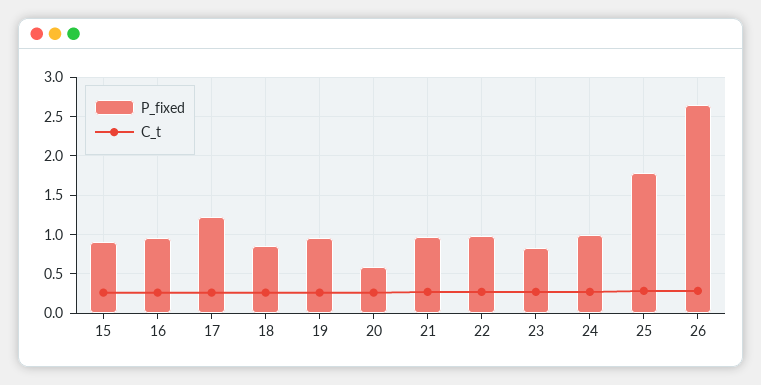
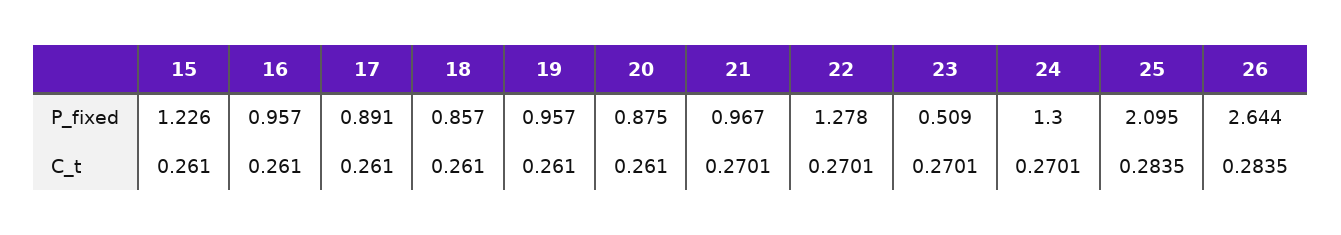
P_fixed, 15: 0.9 -> 1.226
P_fixed, 17: 1.2 -> 0.891
P_fixed, 20: 0.6 -> 0.875
P_fixed, 22: 1 -> 1.278
P_fixed, 23: 0.8 -> 0.509
P_fixed, 24: 1 -> 1.3
P_fixed, 25: 1.8 -> 2.095

